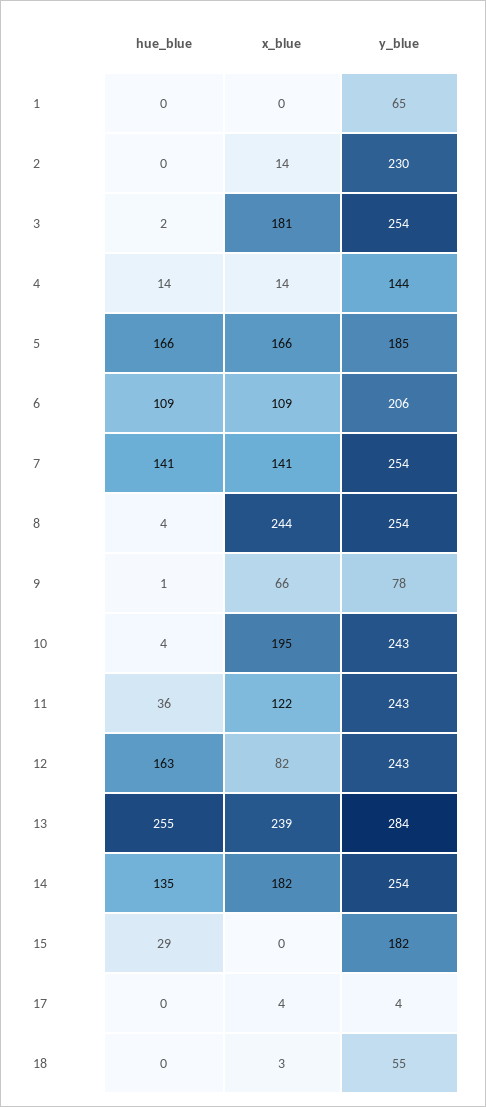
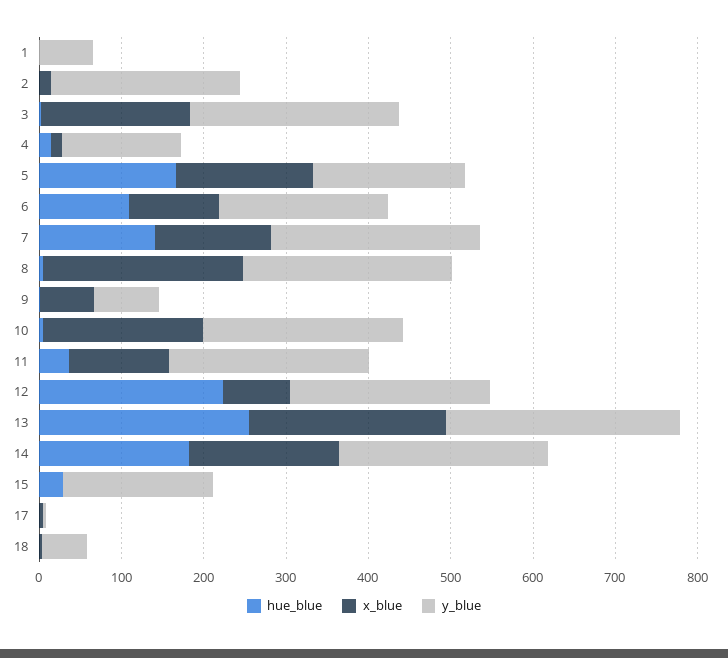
hue_blue, 12: 163 -> 220
hue_blue, 14: 135 -> 180

